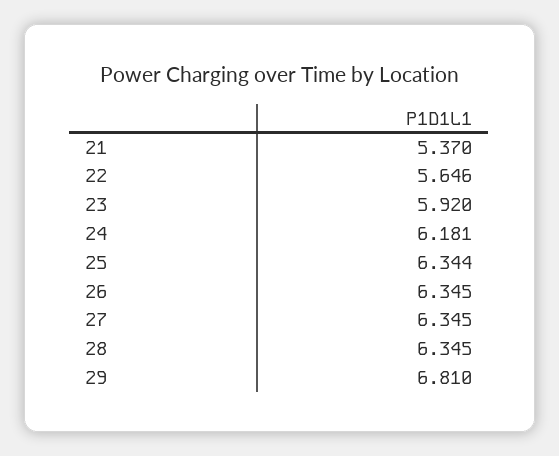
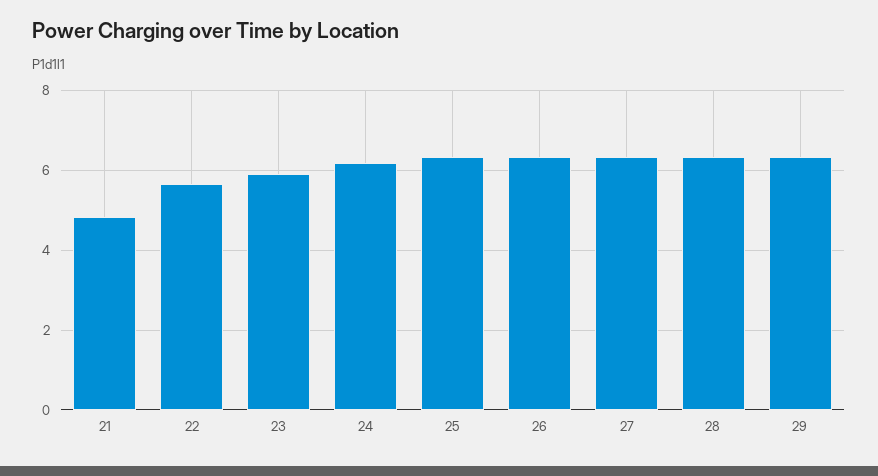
21: 5.37 -> 4.8
29: 6.81 -> 6.4

